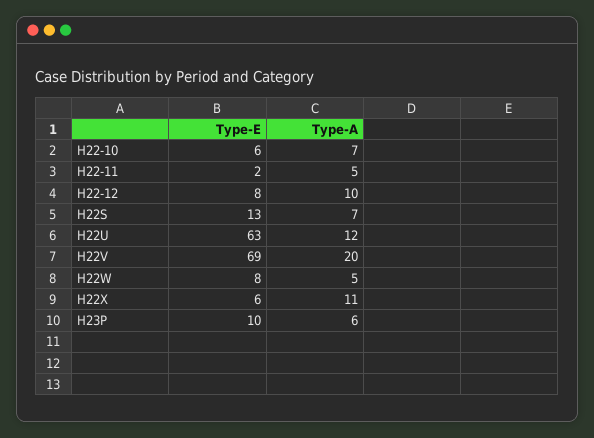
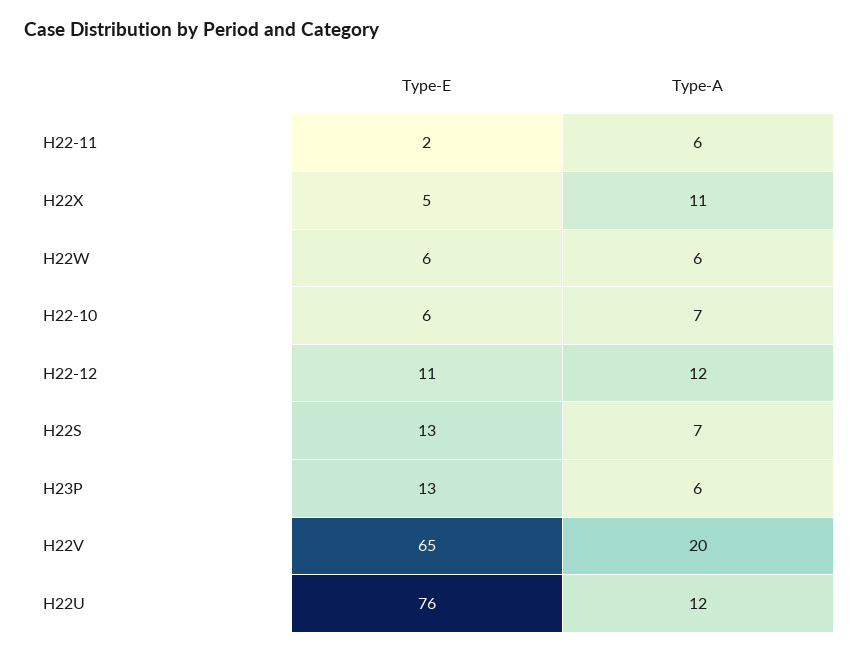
Type-A, H22-11: 5 -> 6
Type-E, H22-12: 8 -> 11
Type-A, H22-12: 10 -> 12
Type-E, H22U: 63 -> 76
Type-E, H22V: 69 -> 65
Type-E, H22W: 8 -> 6
Type-A, H22W: 5 -> 6
Type-E, H22X: 6 -> 5
Type-E, H23P: 10 -> 13

